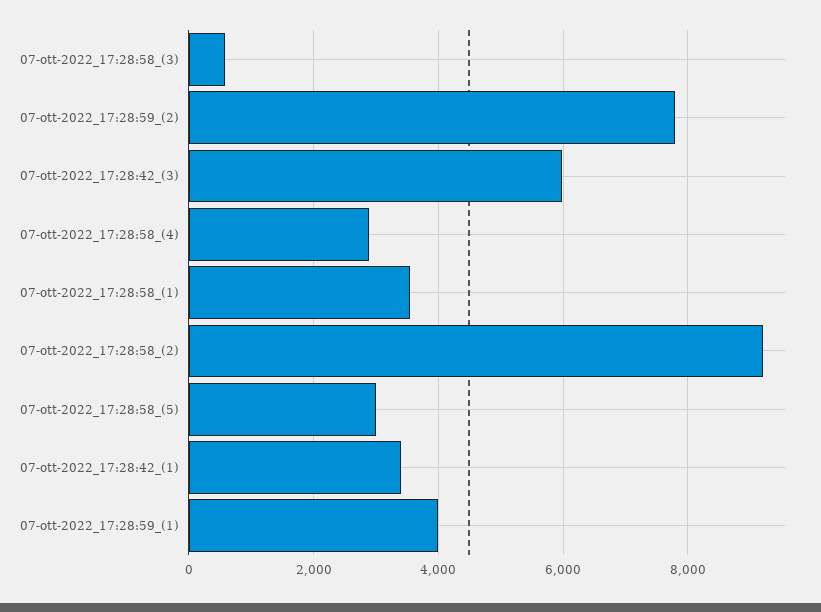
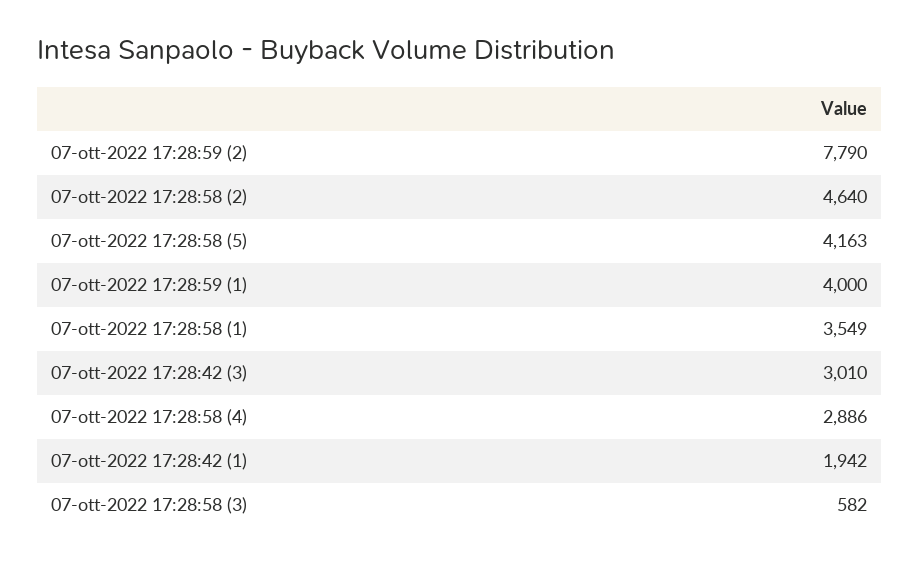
07-ott-2022_17:28:42_(3): 6000 -> 3010
07-ott-2022_17:28:58_(2): 9200 -> 4640
07-ott-2022_17:28:58_(5): 3000 -> 4163
07-ott-2022_17:28:42_(1): 3400 -> 1942

